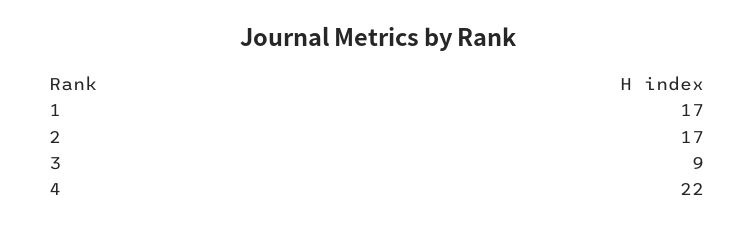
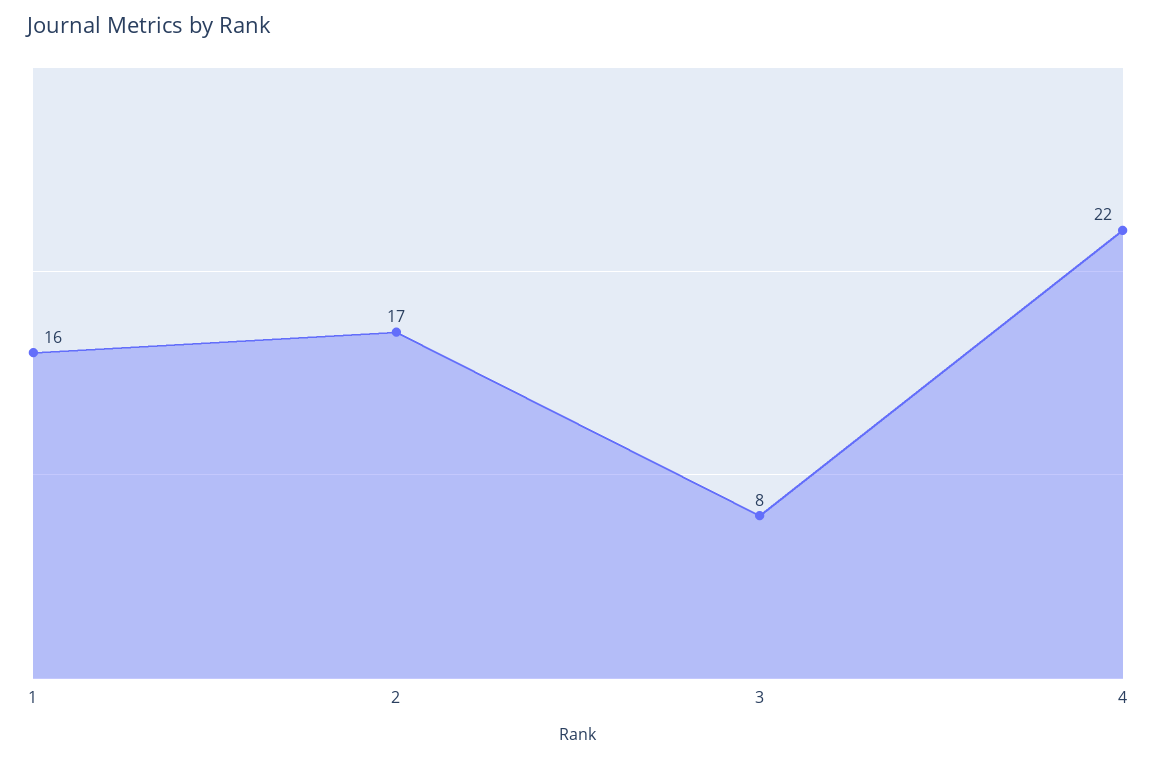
1: 17 -> 16
3: 9 -> 8

